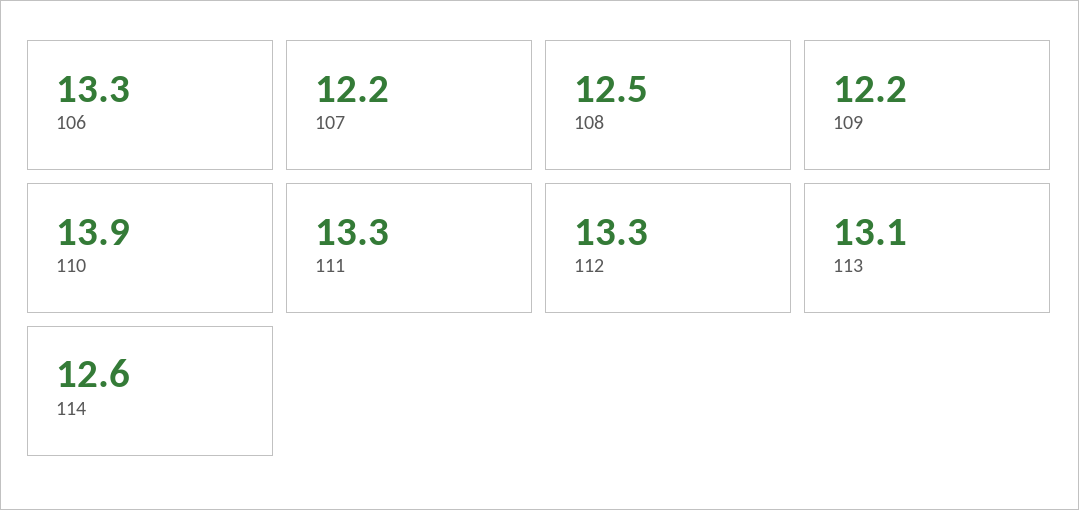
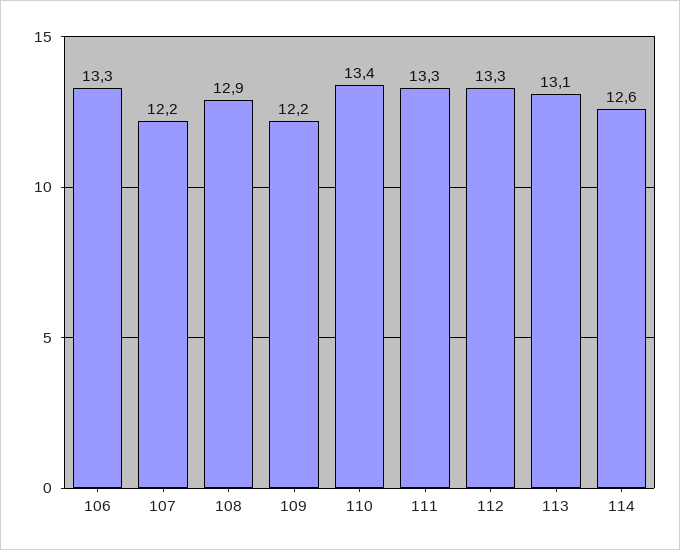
108: 12.5 -> 12.9
110: 13.9 -> 13.4

